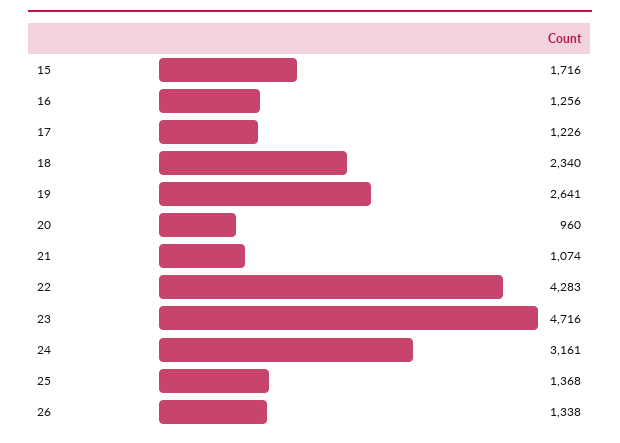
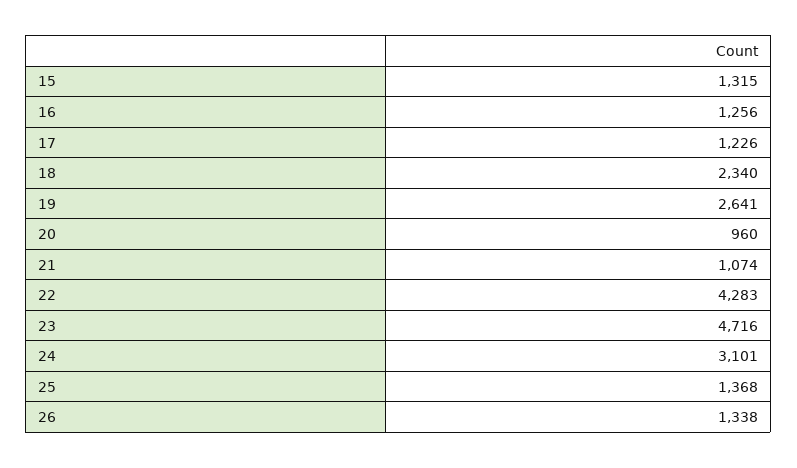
15: 1716 -> 1315
24: 3161 -> 3101

